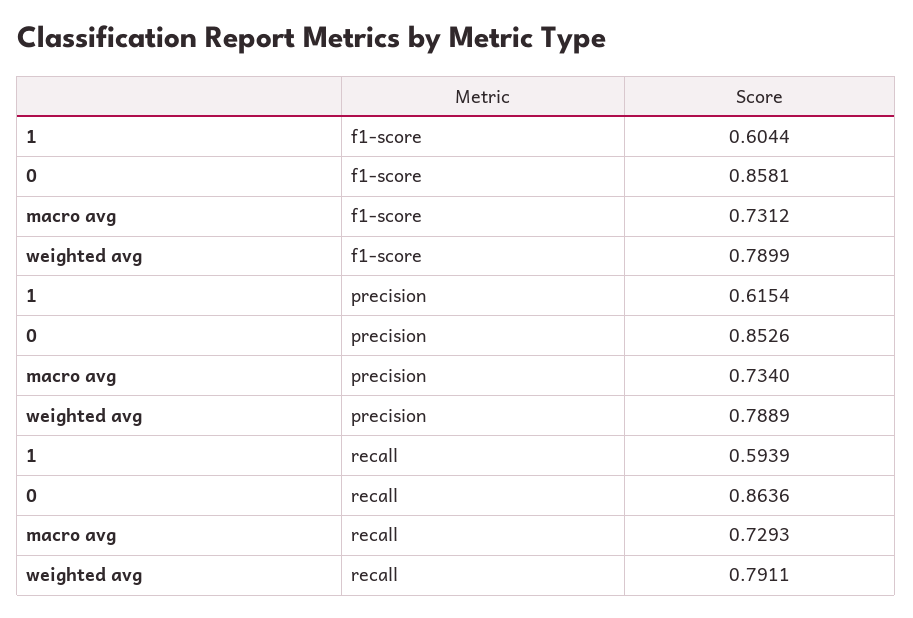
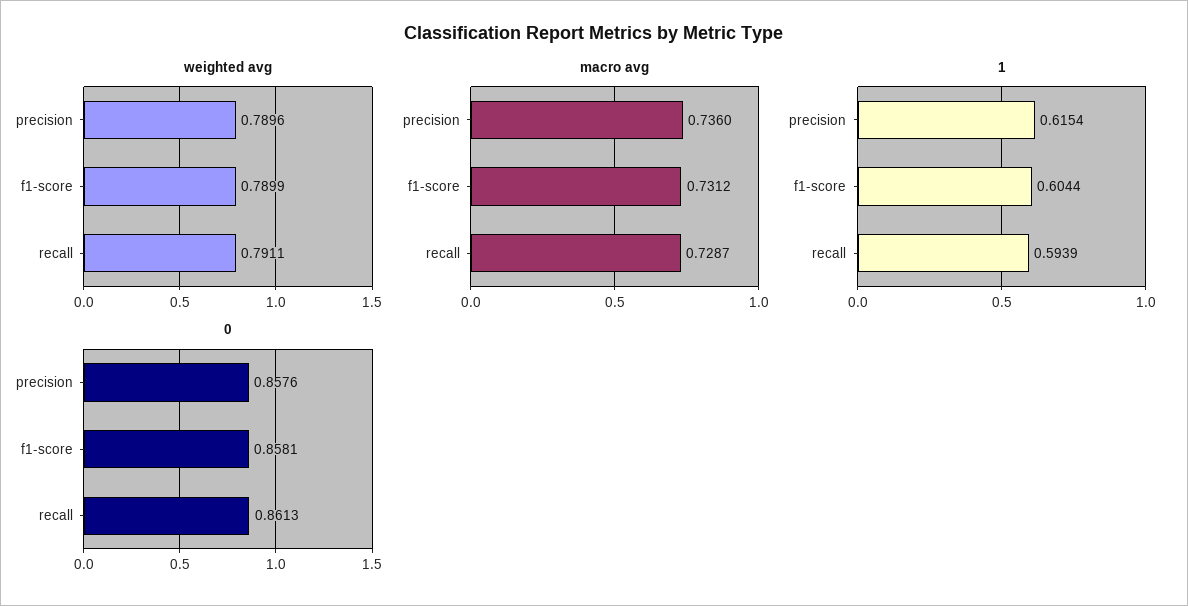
0, precision: 0.8526 -> 0.8576
macro avg, precision: 0.734 -> 0.736
weighted avg, precision: 0.7889 -> 0.7896
0, recall: 0.8636 -> 0.8613
macro avg, recall: 0.7293 -> 0.7287

